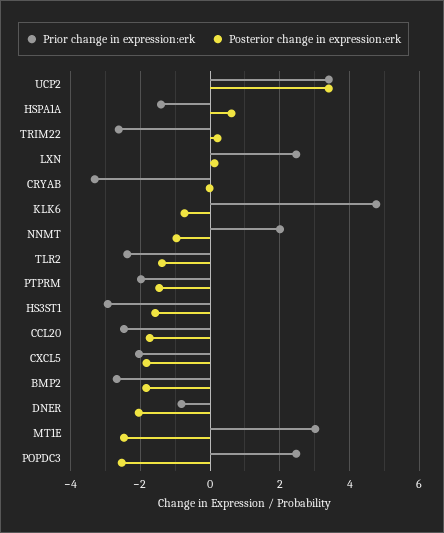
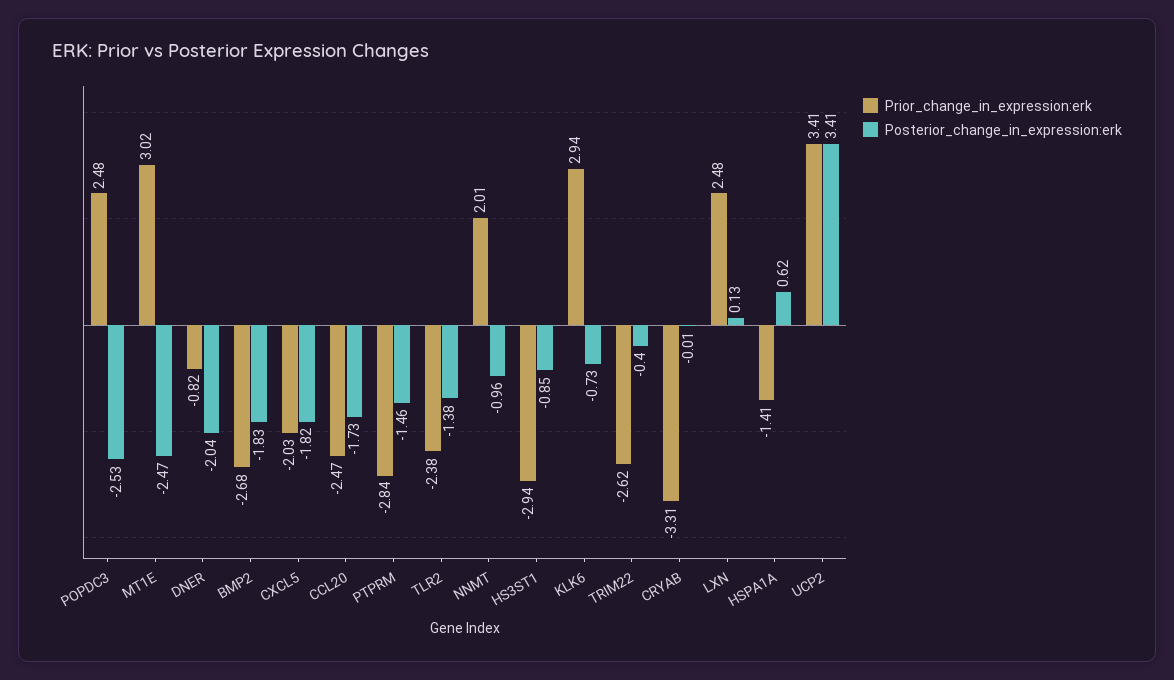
Posterior change in expression:erk, TRIM22: 0.2 -> -0.4
Prior change in expression:erk, KLK6: 4.8 -> 2.94
Prior change in expression:erk, PTPRM: -2 -> -2.84
Posterior change in expression:erk, HS3ST1: -1.6 -> -0.85

